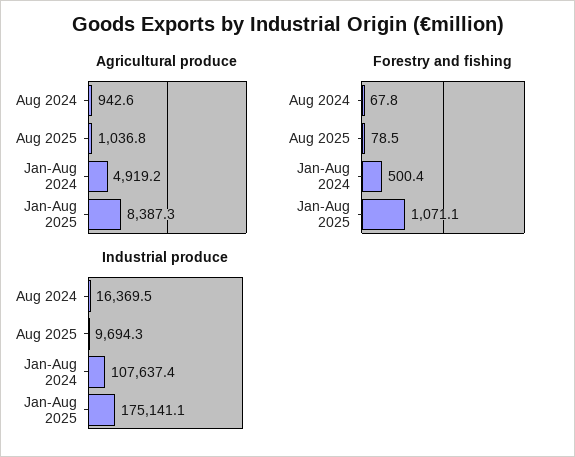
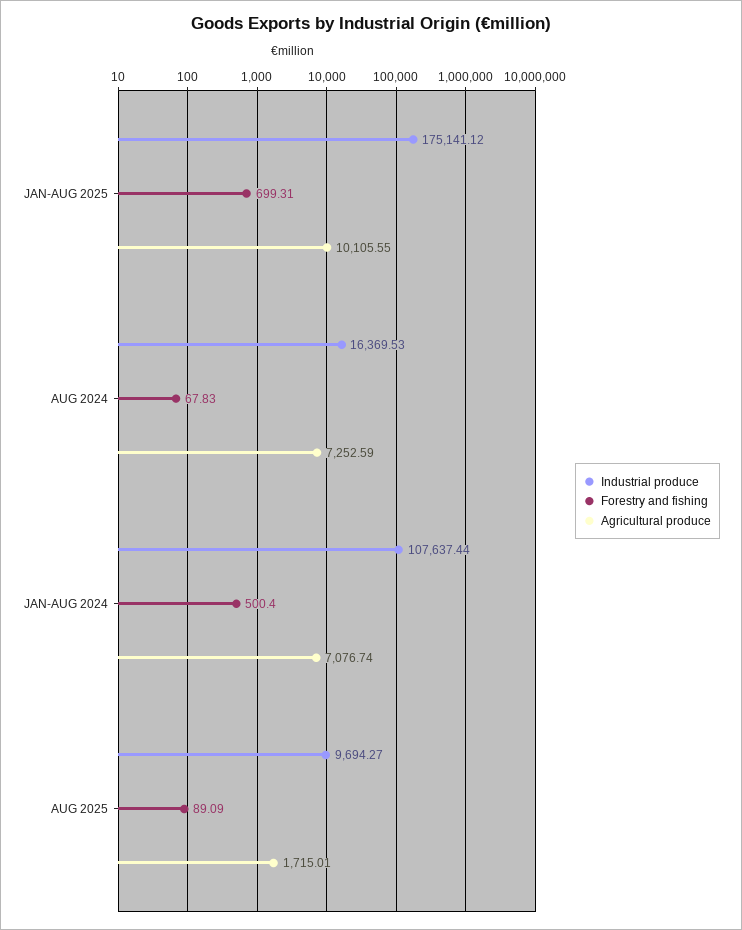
Agricultural produce, Aug 2024: 942.6 -> 7252.59
Agricultural produce, Aug 2025: 1036.8 -> 1715.01
Agricultural produce, Jan-Aug 2024: 4919.2 -> 7076.74
Agricultural produce, Jan-Aug 2025: 8387.3 -> 10105.55
Forestry and fishing, Aug 2025: 78.5 -> 89.09
Forestry and fishing, Jan-Aug 2025: 1071.1 -> 699.31

